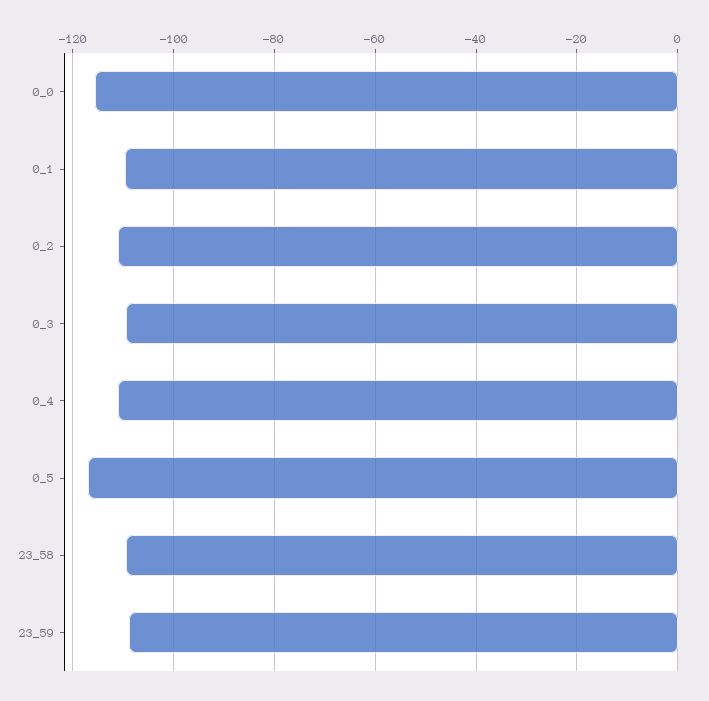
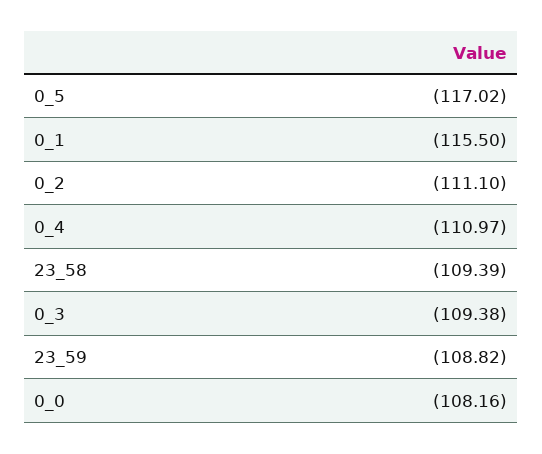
0_0: -116 -> -108.16
0_1: -110 -> -115.5

